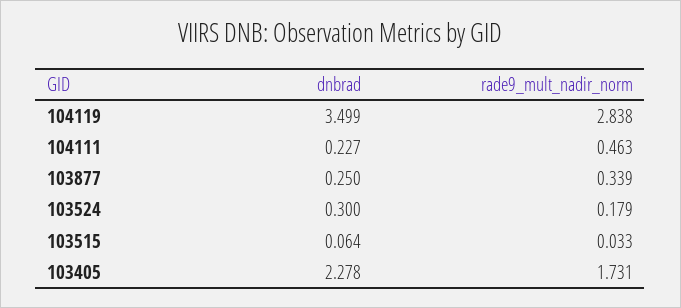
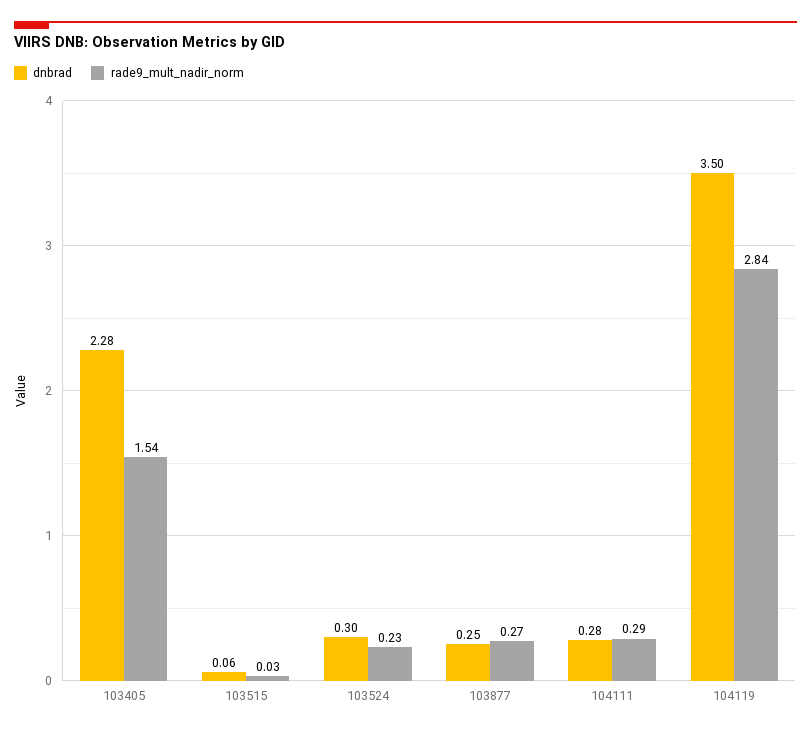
dnbrad, 104111: 0.227 -> 0.28
rade9_mult_nadir_norm, 104111: 0.463 -> 0.29
rade9_mult_nadir_norm, 103877: 0.339 -> 0.27
rade9_mult_nadir_norm, 103524: 0.179 -> 0.23
rade9_mult_nadir_norm, 103405: 1.731 -> 1.54

